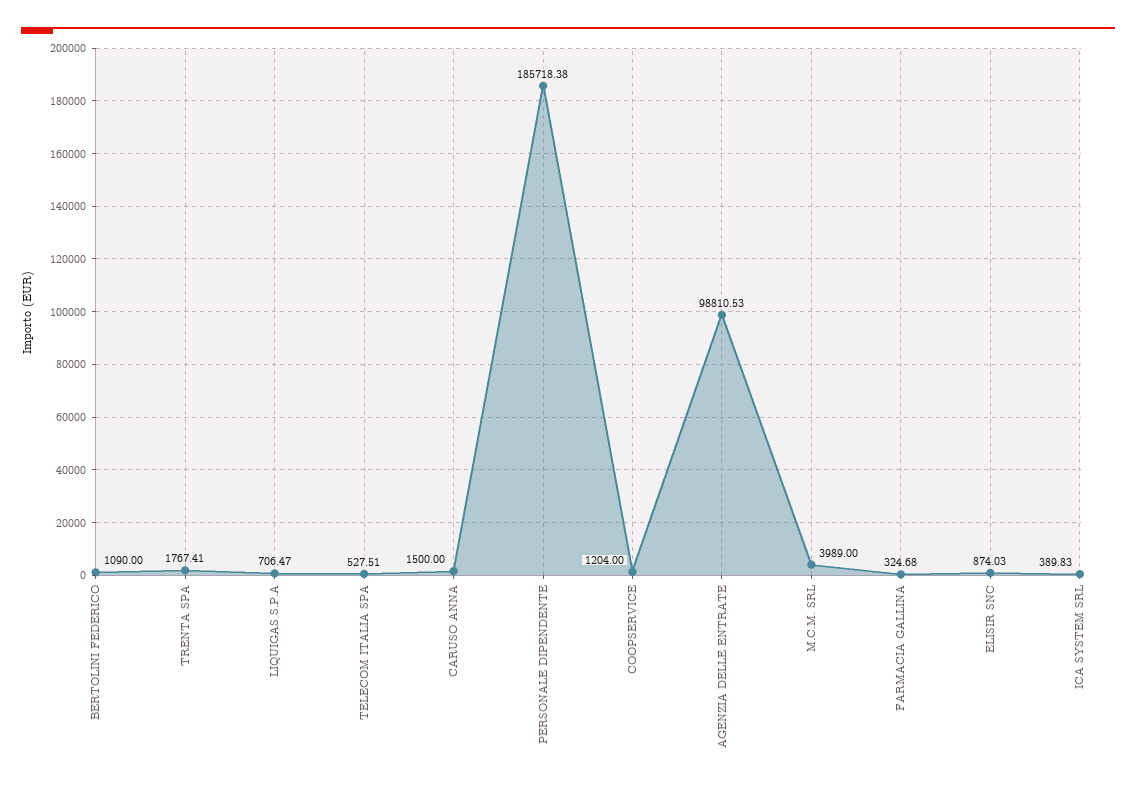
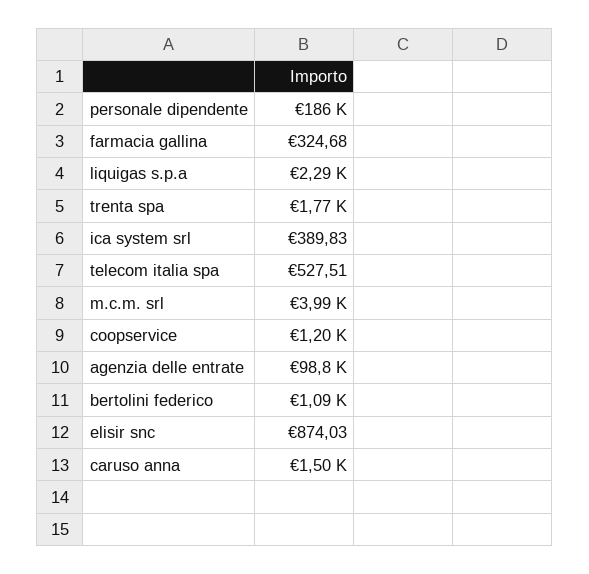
LIQUIGAS S.P.A: 706.47 -> 2290

